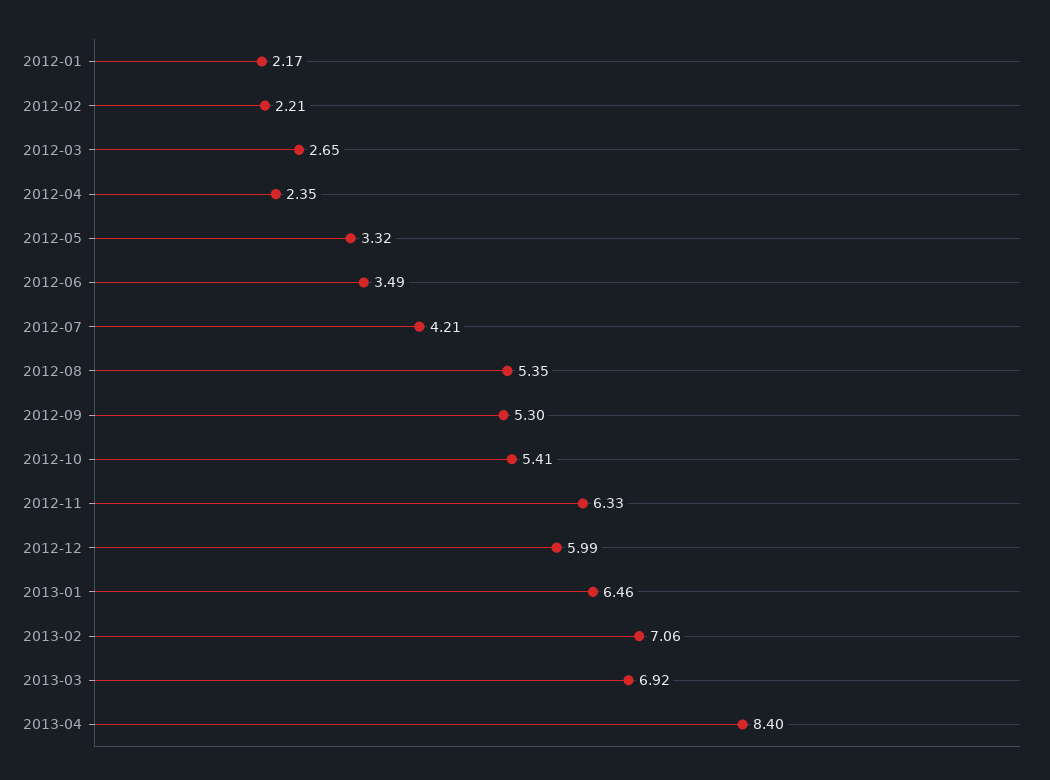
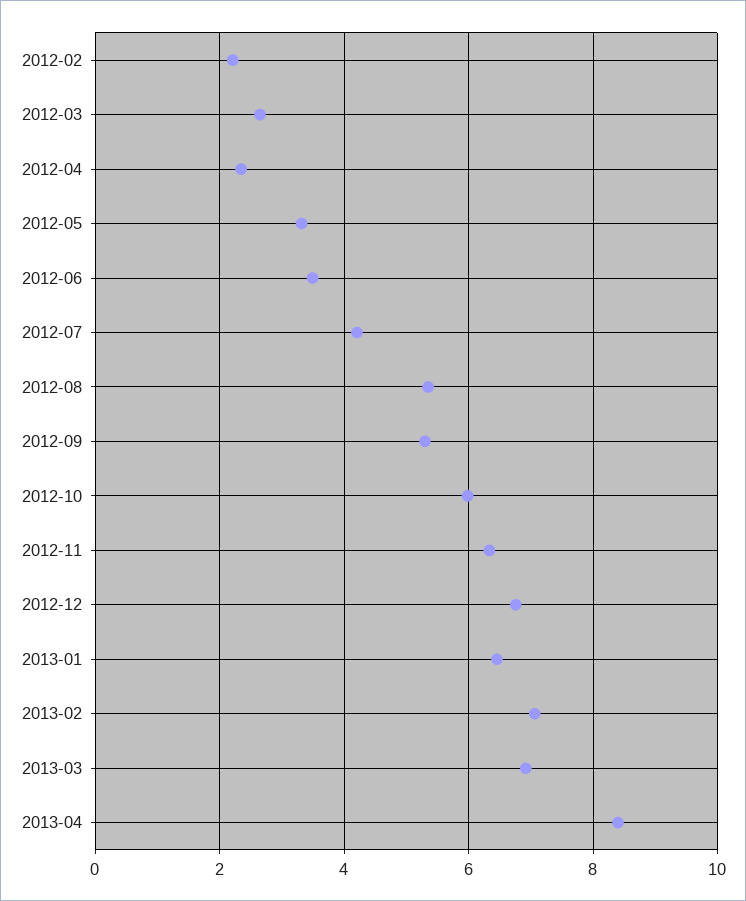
2012-01: 2.17 -> none
2012-10: 5.41 -> 6
2012-12: 5.99 -> 6.8

